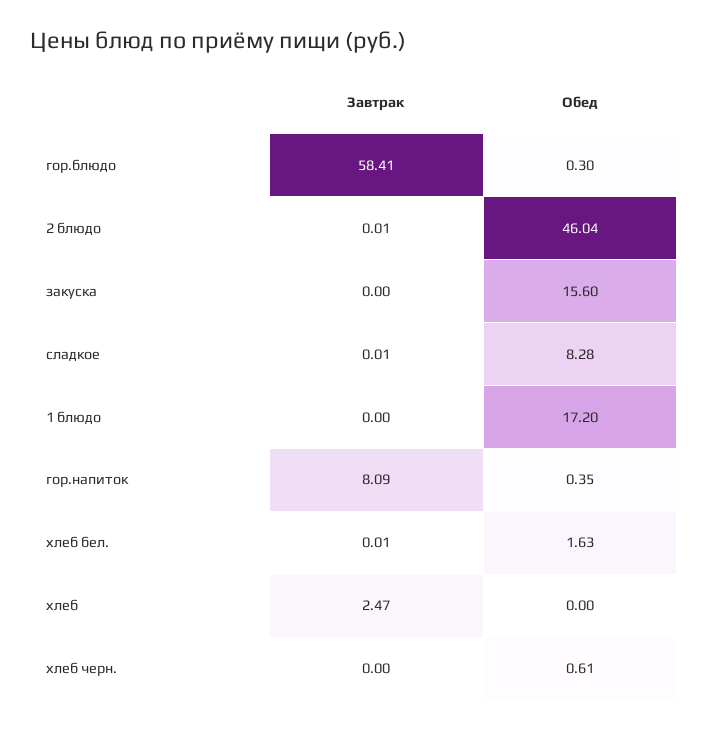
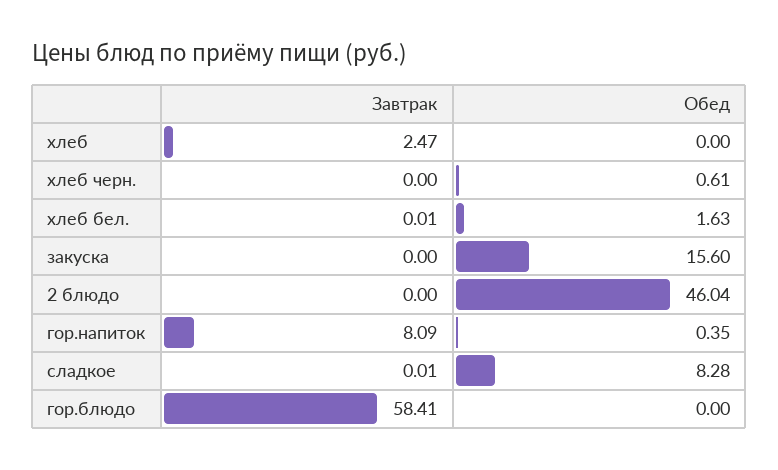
Обед, гор.блюдо: 0.3 -> 0
Завтрак, 2 блюдо: 0.01 -> 0
Завтрак, 1 блюдо: 0 -> none
Обед, 1 блюдо: 17.2 -> none

